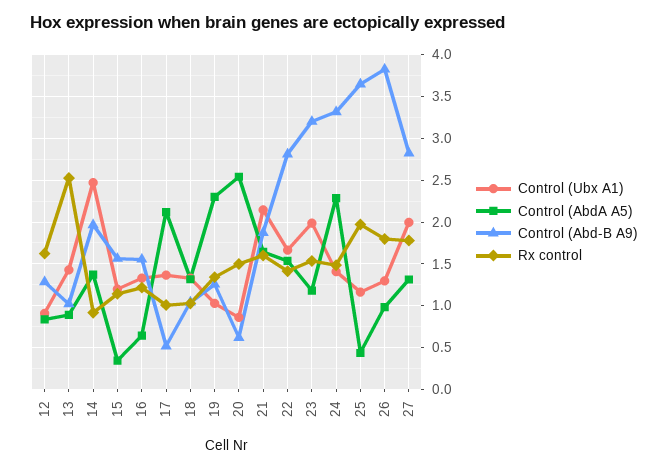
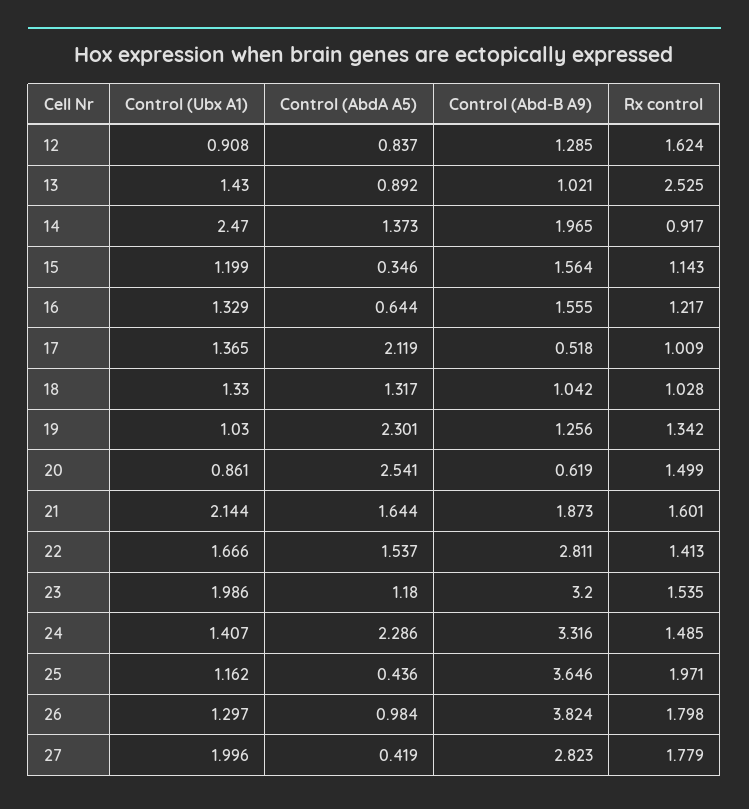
Control (AbdA A5), 27: 1.3 -> 0.419

